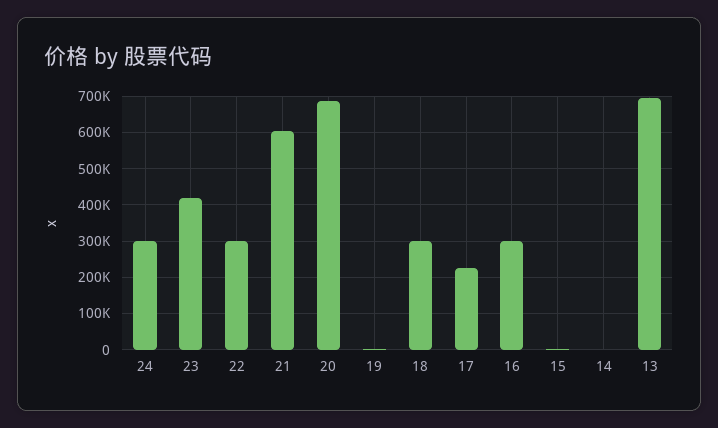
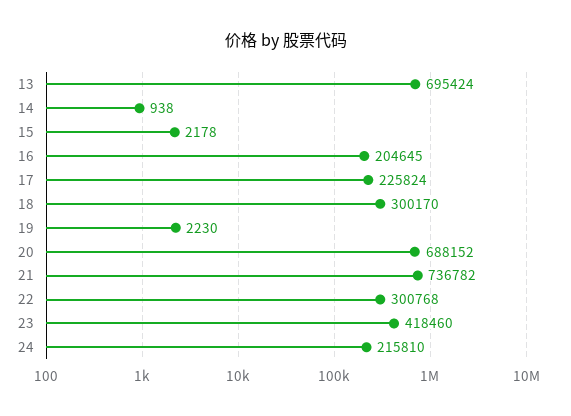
24: 300000 -> 215810
21: 600000 -> 736782
16: 300000 -> 204645

